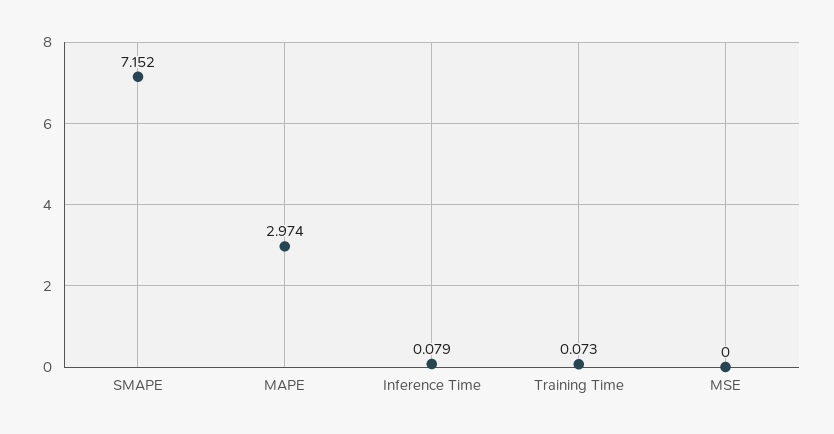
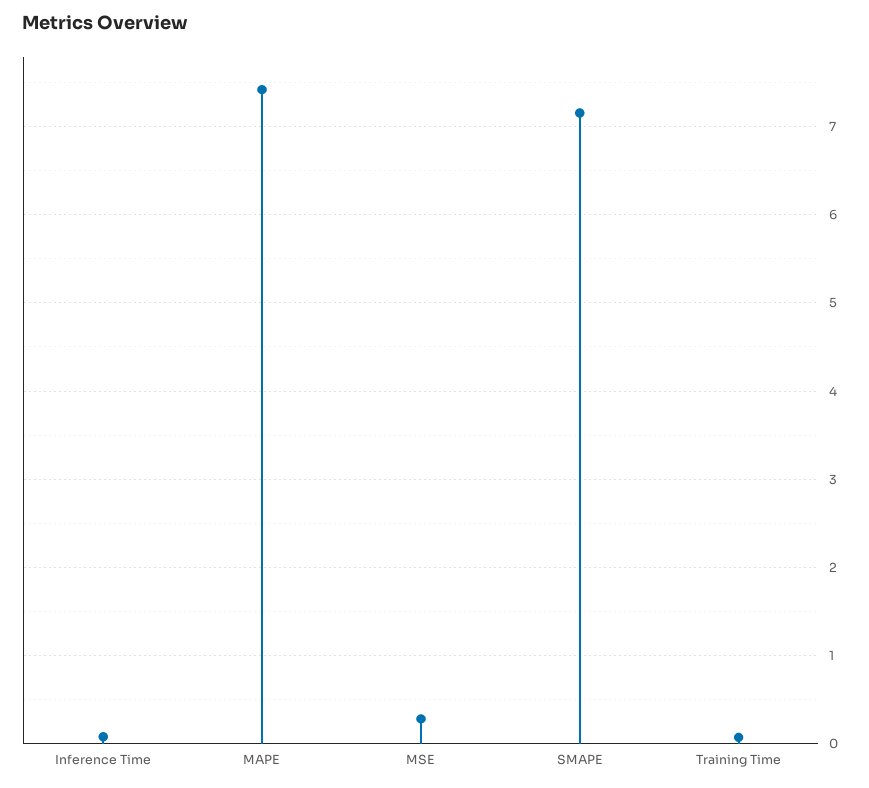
MAPE: 2.974 -> 7.4
MSE: 0 -> 0.3

